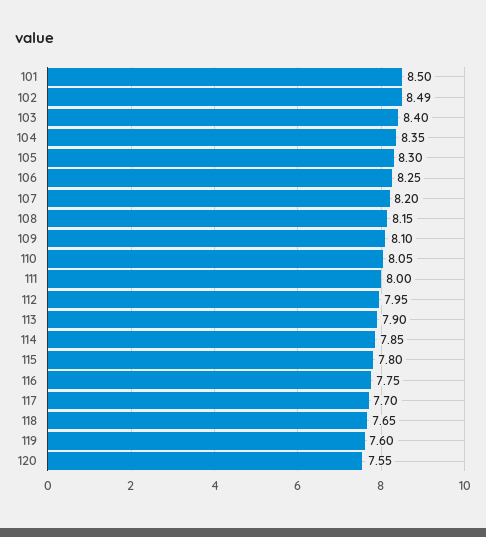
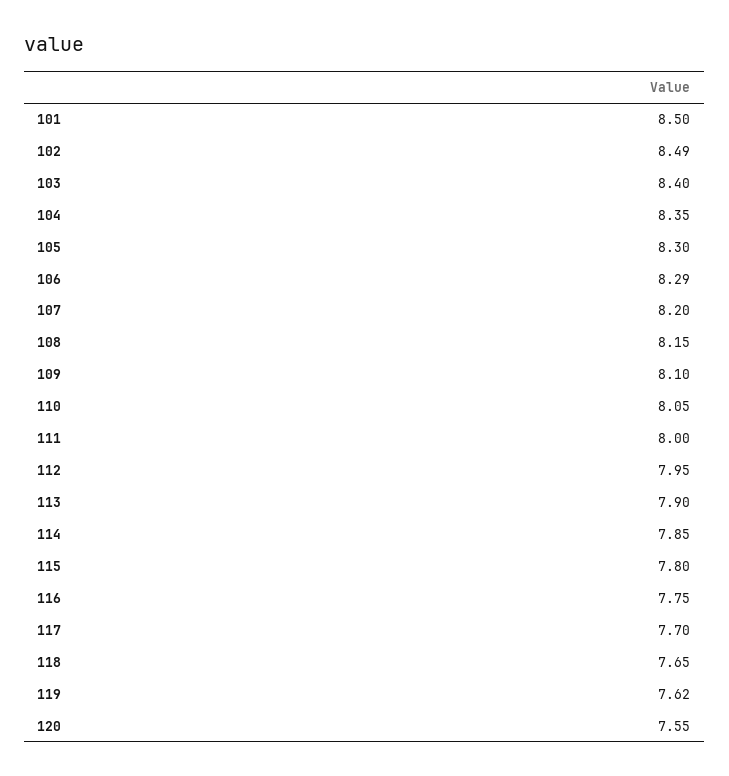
106: 8.25 -> 8.29
119: 7.6 -> 7.62

